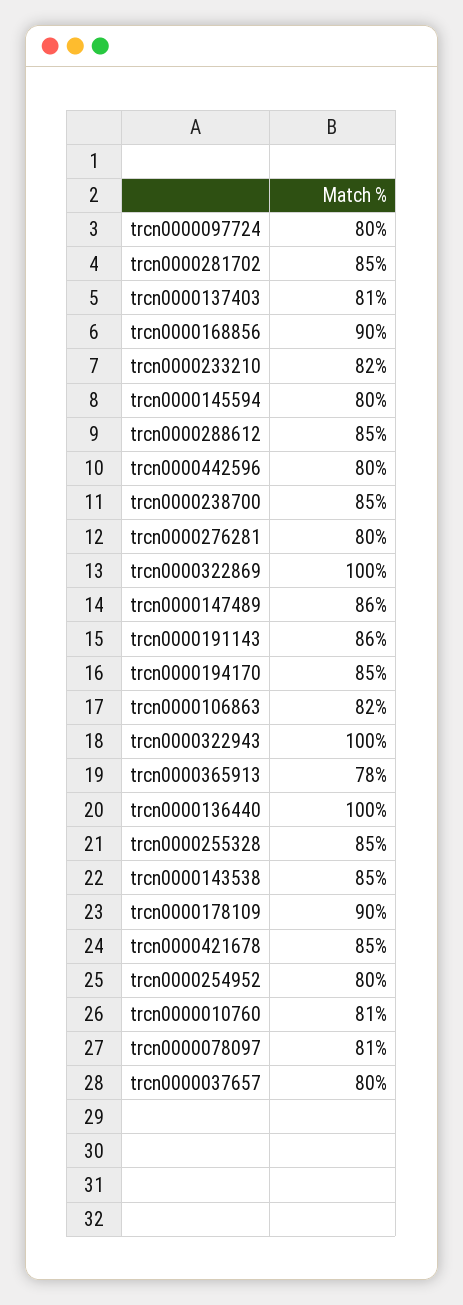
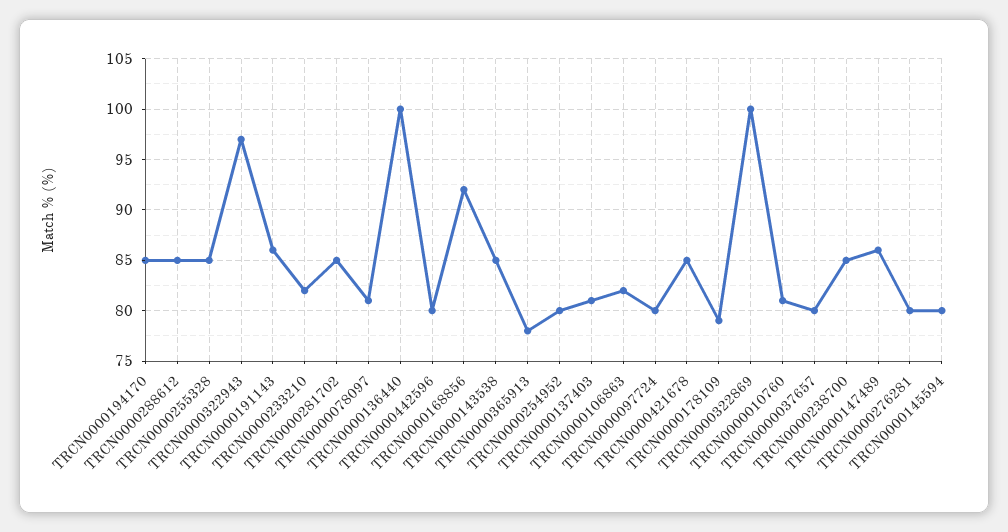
trcn0000168856: 90 -> 92
trcn0000322943: 100 -> 97
trcn0000178109: 90 -> 79

